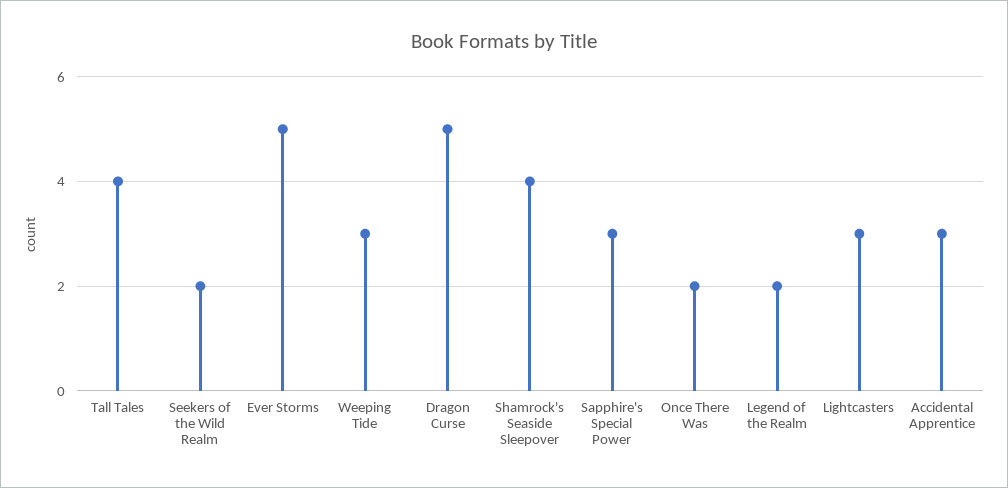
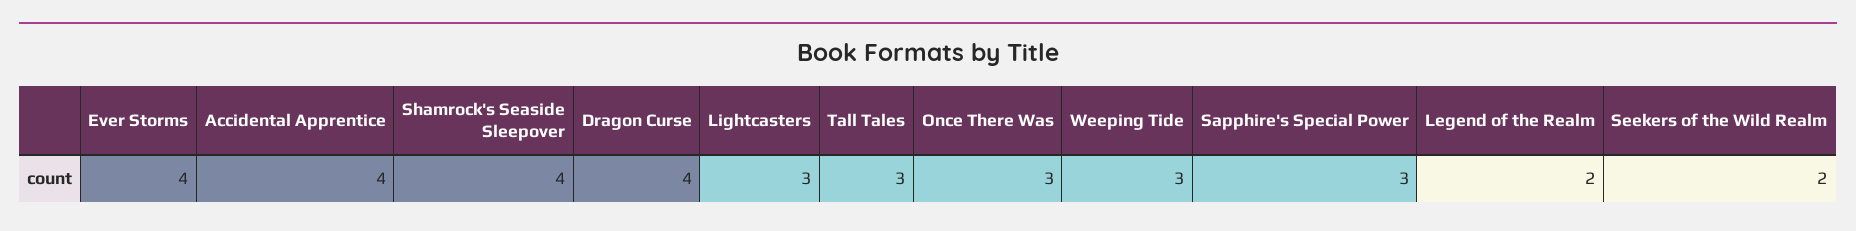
Tall Tales: 4 -> 3
Ever Storms: 5 -> 4
Dragon Curse: 5 -> 4
Once There Was: 2 -> 3
Accidental Apprentice: 3 -> 4

